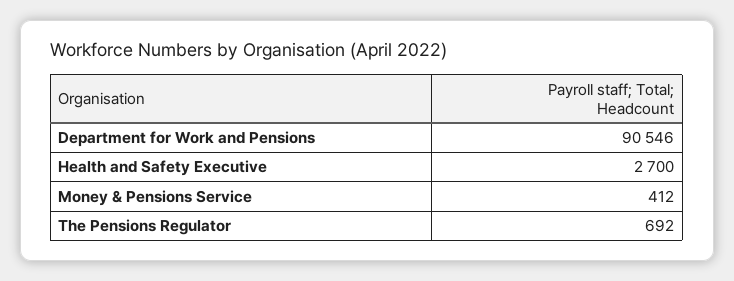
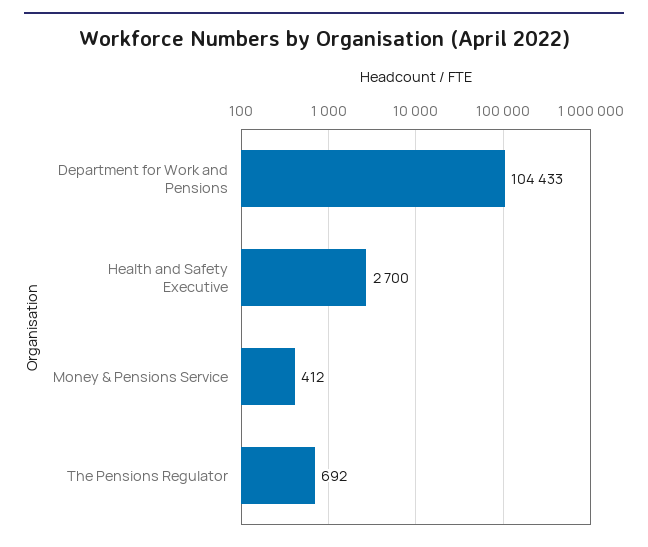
Department for Work and Pensions: 90546 -> 104433

